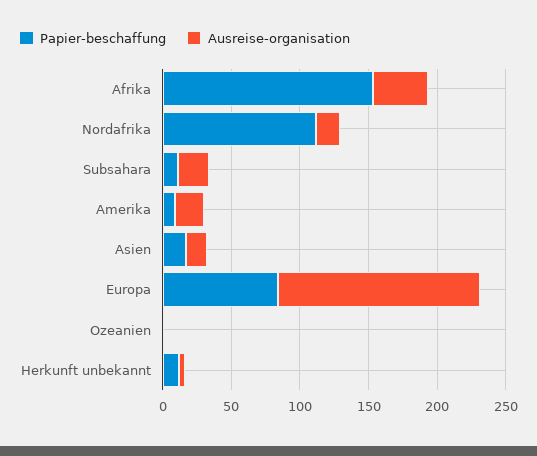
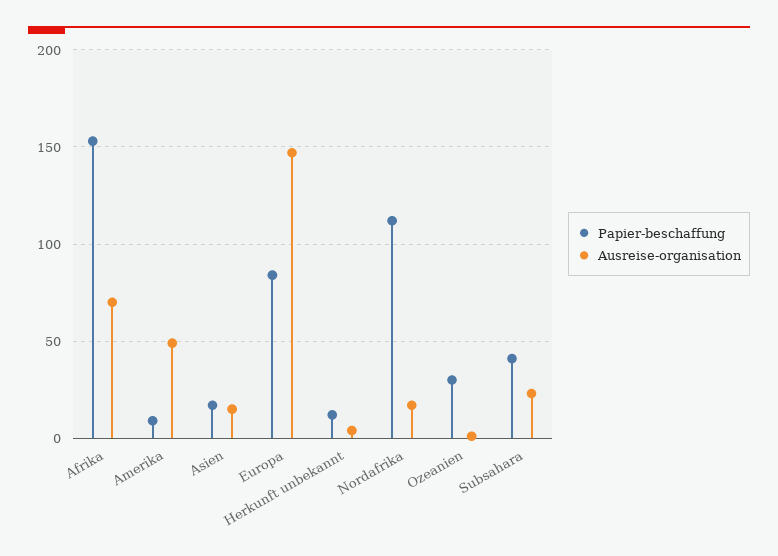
Ausreise-organisation, Afrika: 40 -> 70
Papier-beschaffung, Subsahara: 10 -> 40
Ausreise-organisation, Amerika: 20 -> 50
Papier-beschaffung, Ozeanien: 0 -> 30

